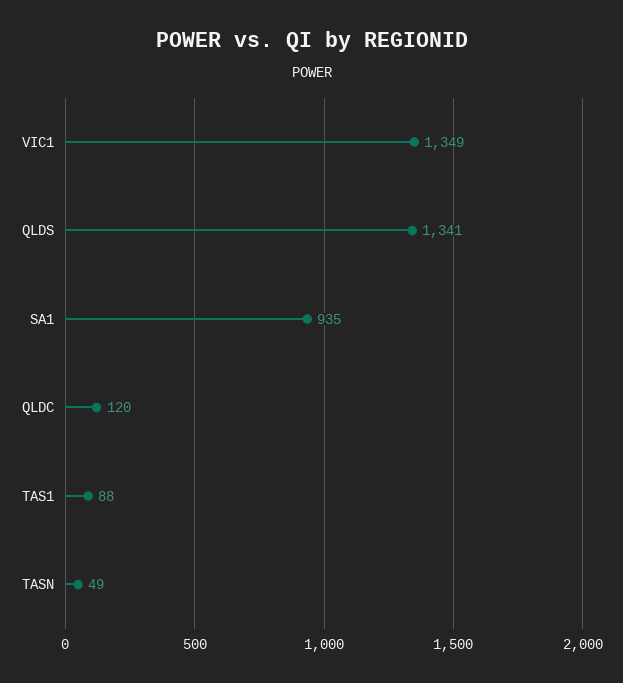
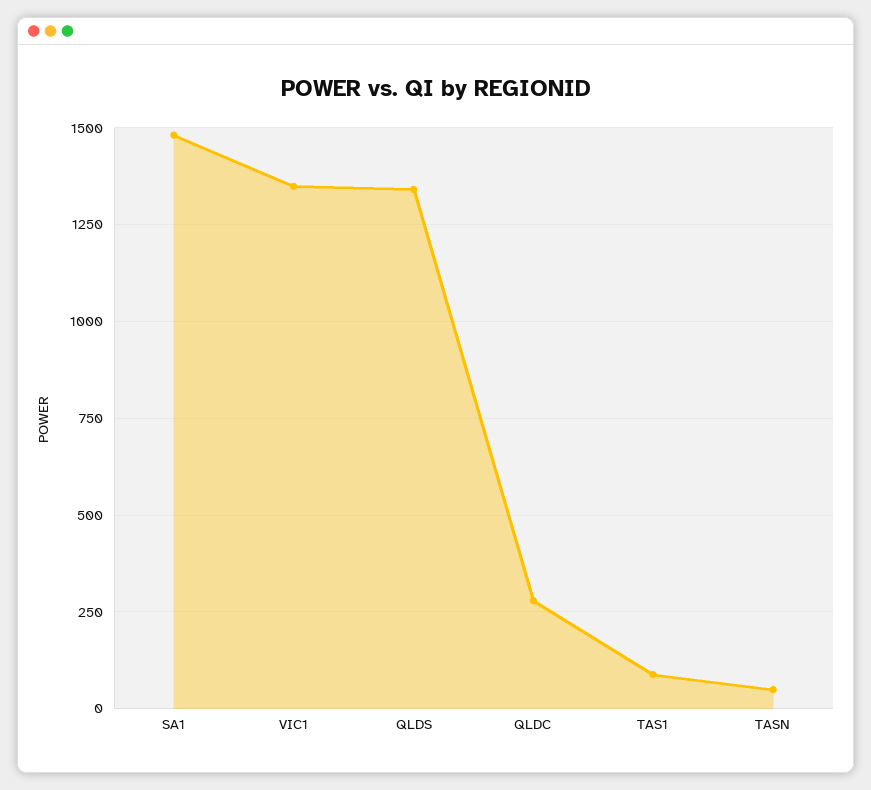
SA1: 935 -> 1475
QLDC: 120 -> 275

